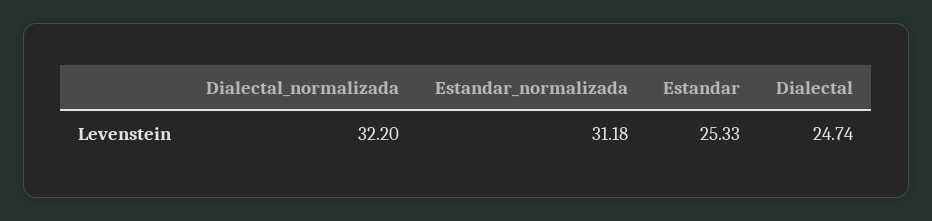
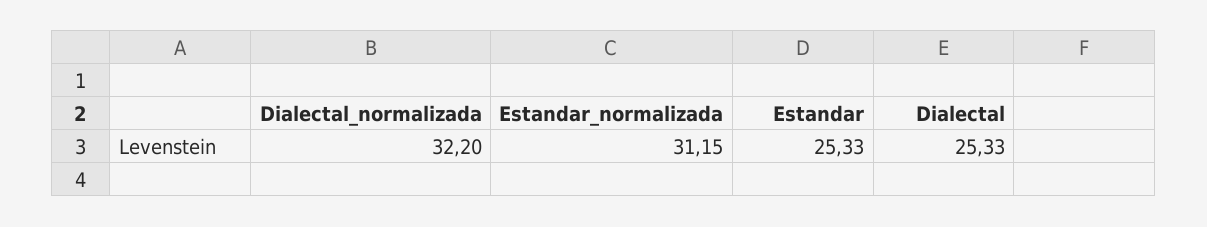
Estandar_normalizada: 31.18 -> 31.15
Dialectal: 24.74 -> 25.33

